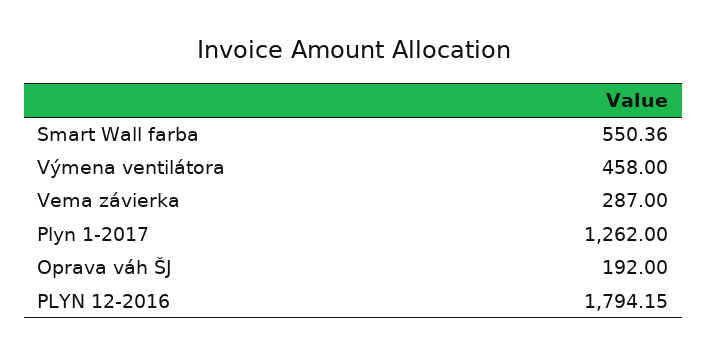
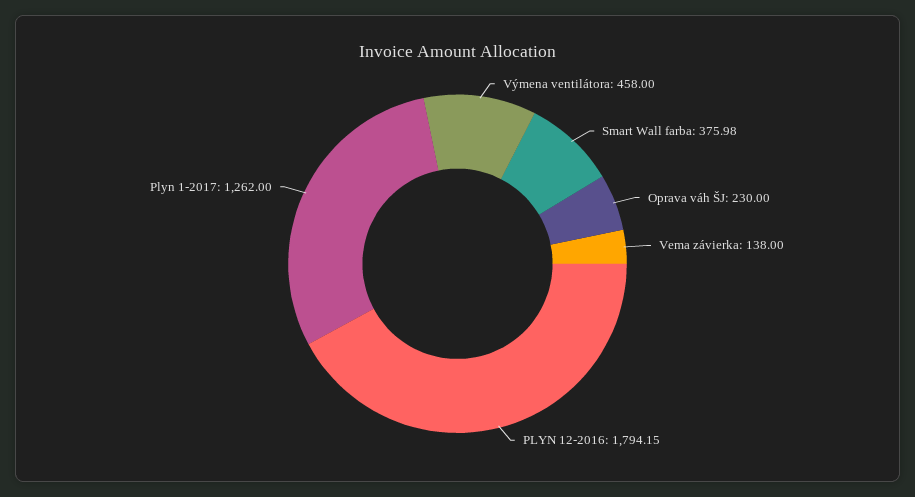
Smart Wall farba: 550.36 -> 375.98
Vema závierka: 287 -> 138
Oprava váh ŠJ: 192 -> 230

